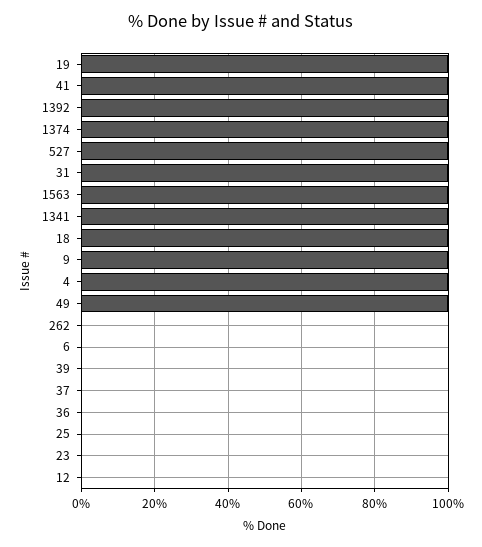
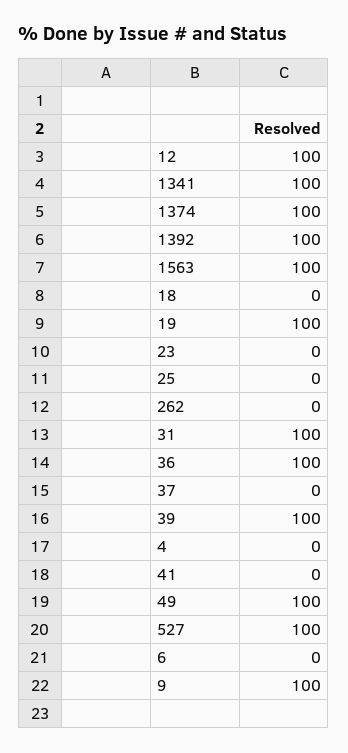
41: 100 -> 0
18: 100 -> 0
4: 100 -> 0
39: 0 -> 100
36: 0 -> 100
12: 0 -> 100

